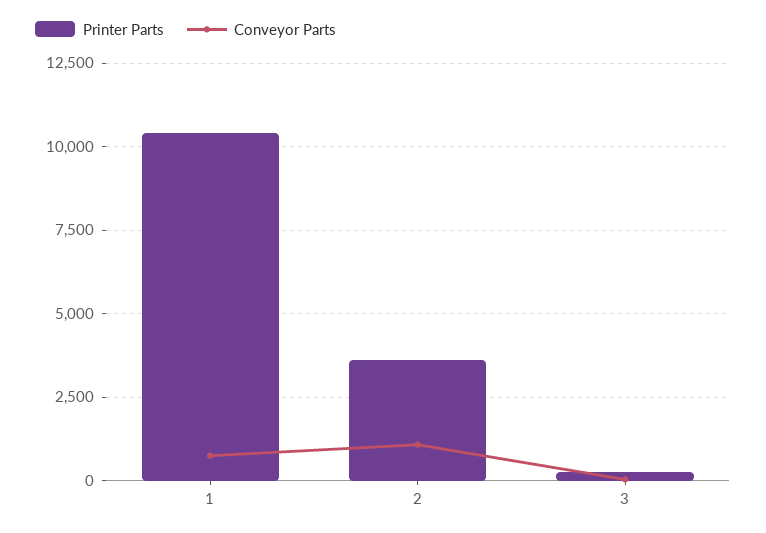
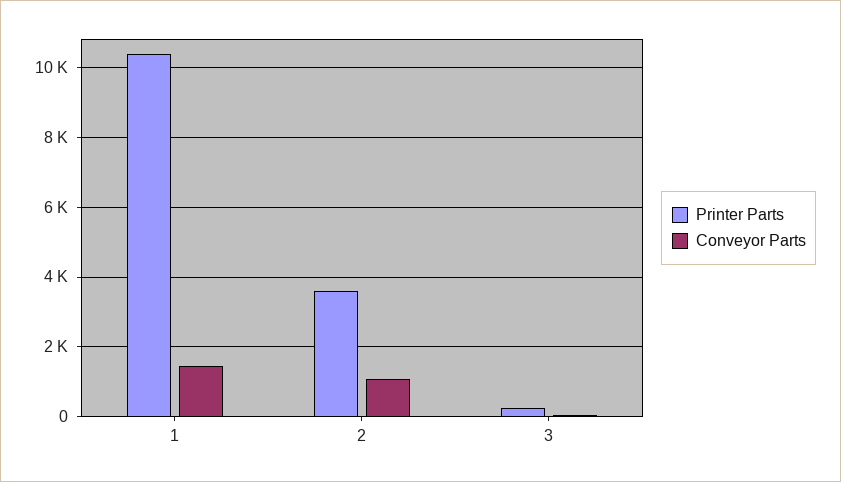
Conveyor Parts, 1: 750 -> 1400

